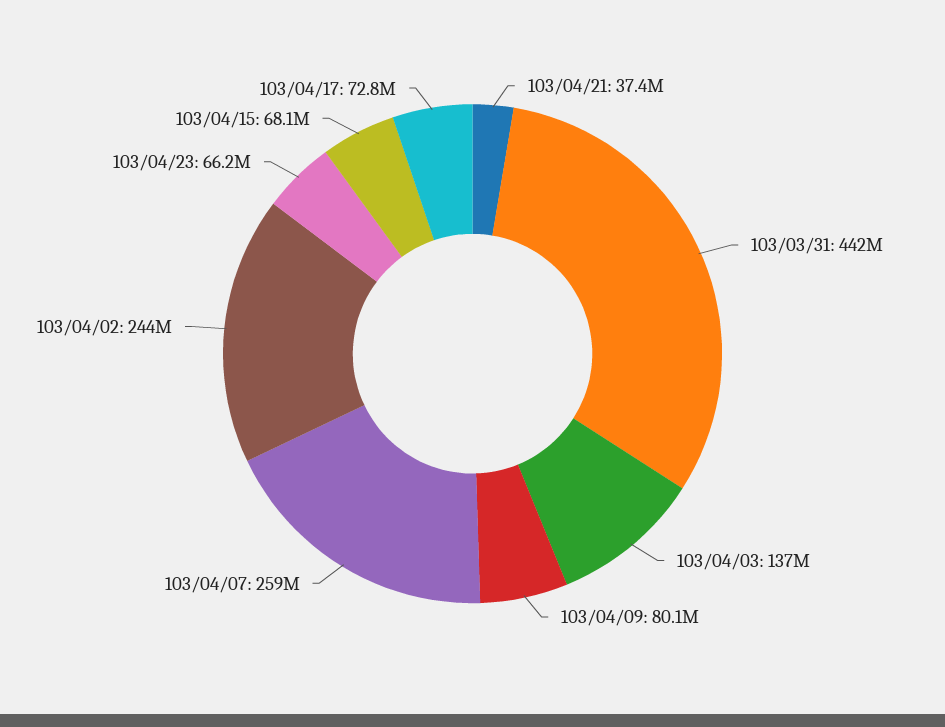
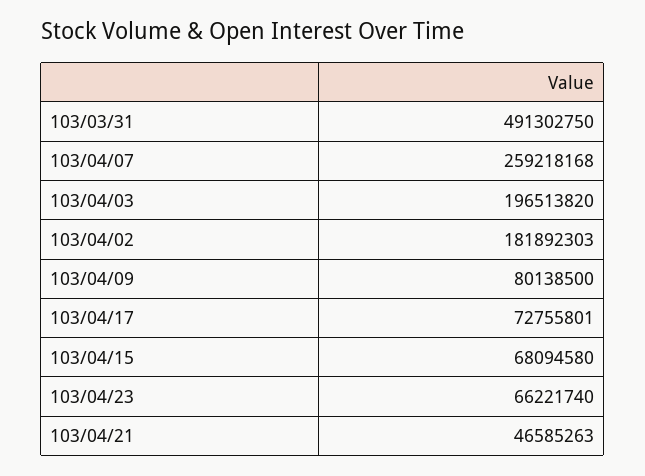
103/04/21: 37400000 -> 46585263
103/03/31: 442000000 -> 491302750
103/04/03: 137000000 -> 196513820
103/04/02: 244000000 -> 181892303

